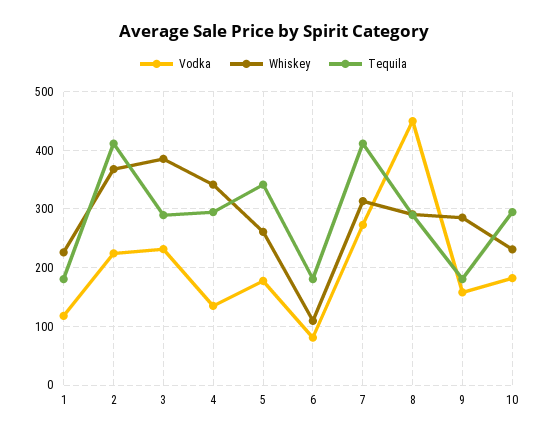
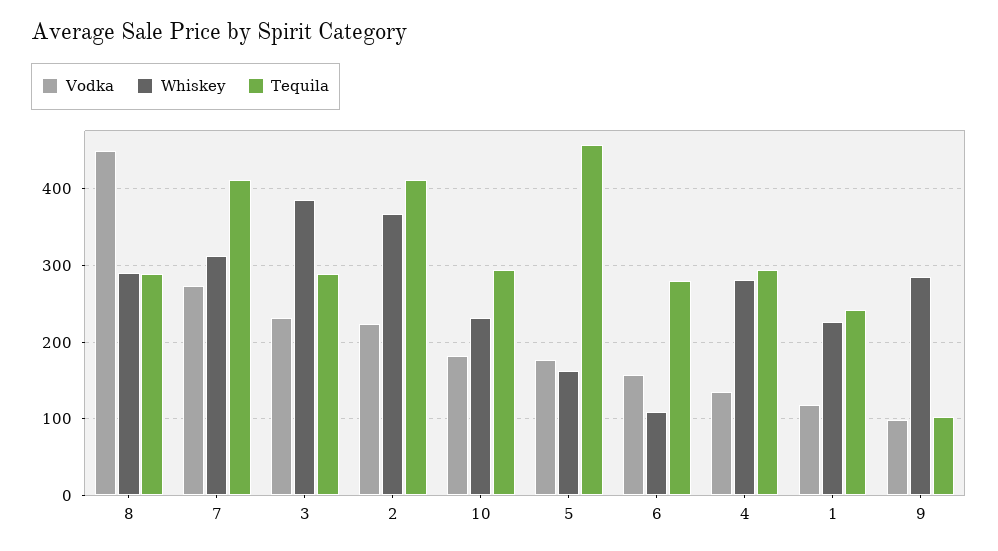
Tequila, 1: 180 -> 240
Whiskey, 4: 340 -> 280
Whiskey, 5: 260 -> 160
Tequila, 5: 340 -> 460
Vodka, 6: 80 -> 160
Tequila, 6: 180 -> 280
Vodka, 9: 160 -> 100
Tequila, 9: 180 -> 100

